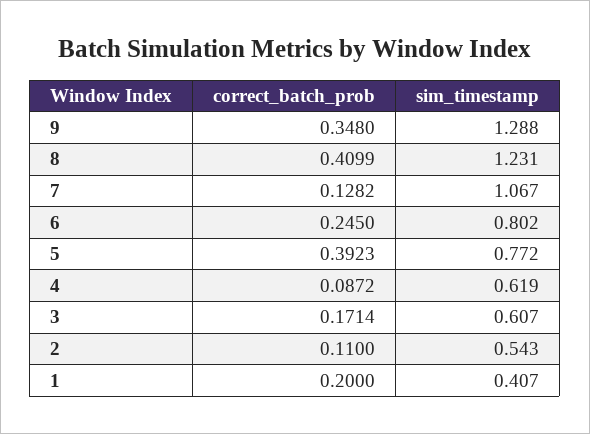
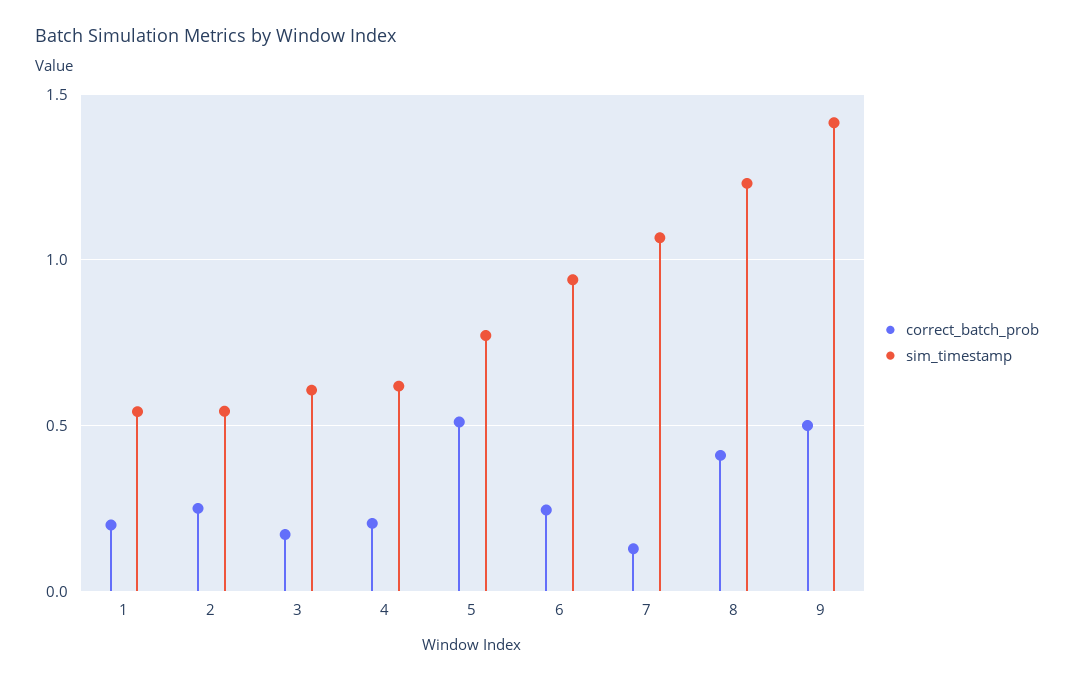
correct_batch_prob, 9: 0.348 -> 0.5
sim_timestamp, 9: 1.288 -> 1.4
sim_timestamp, 6: 0.802 -> 0.95
correct_batch_prob, 5: 0.3923 -> 0.5
correct_batch_prob, 4: 0.0872 -> 0.2
correct_batch_prob, 2: 0.11 -> 0.25
sim_timestamp, 1: 0.407 -> 0.55

